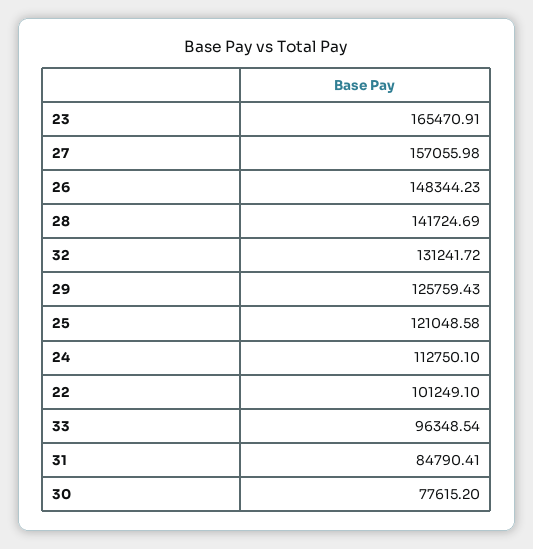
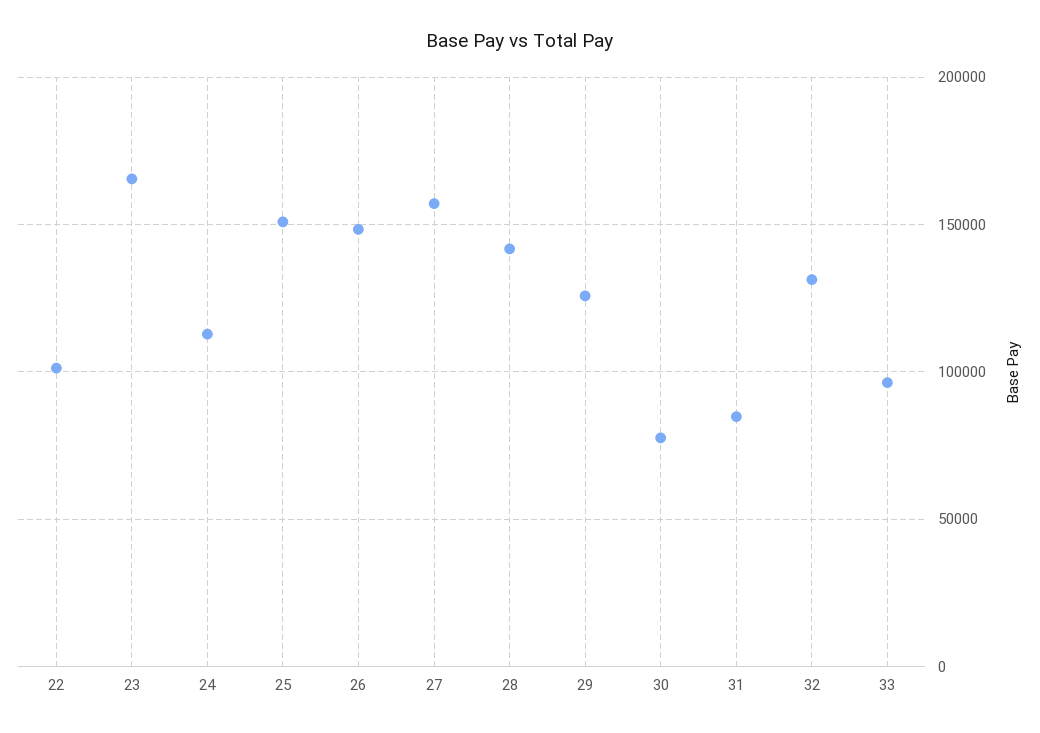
25: 121048.58 -> 150000

